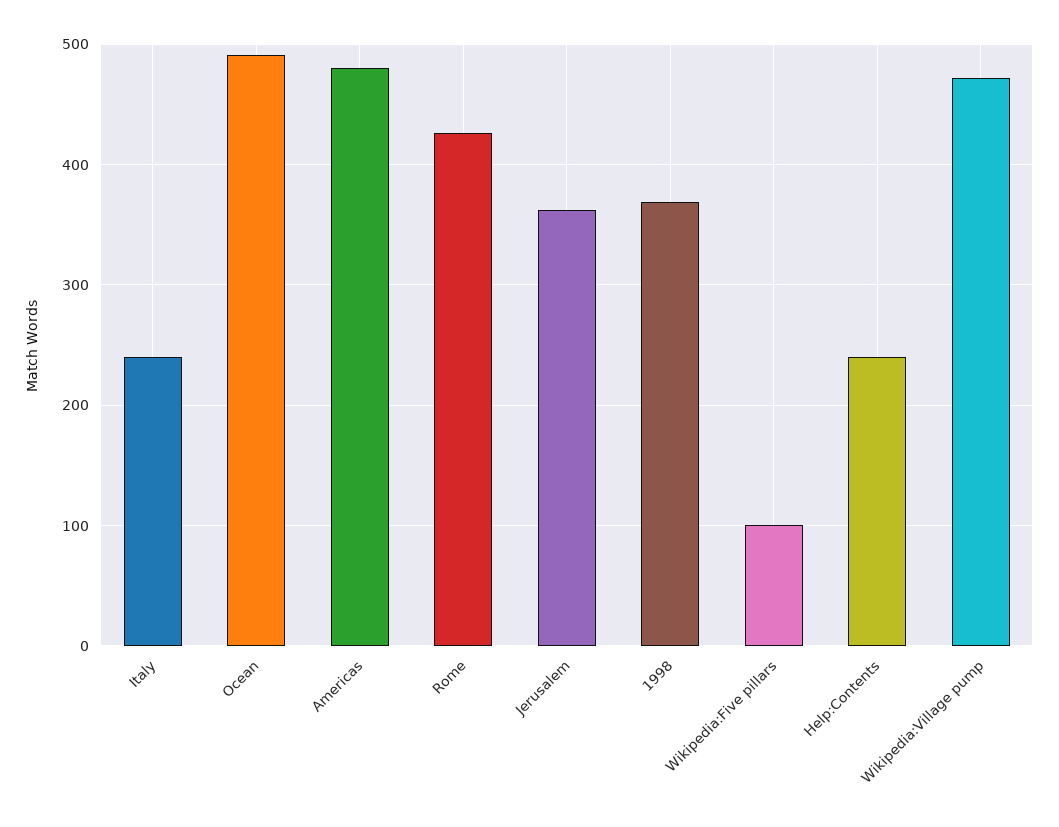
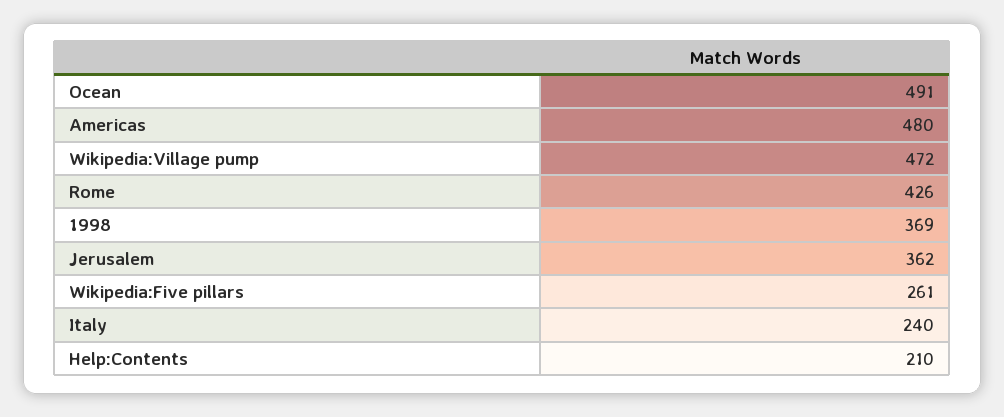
Wikipedia:Five pillars: 100 -> 261
Help:Contents: 240 -> 210

